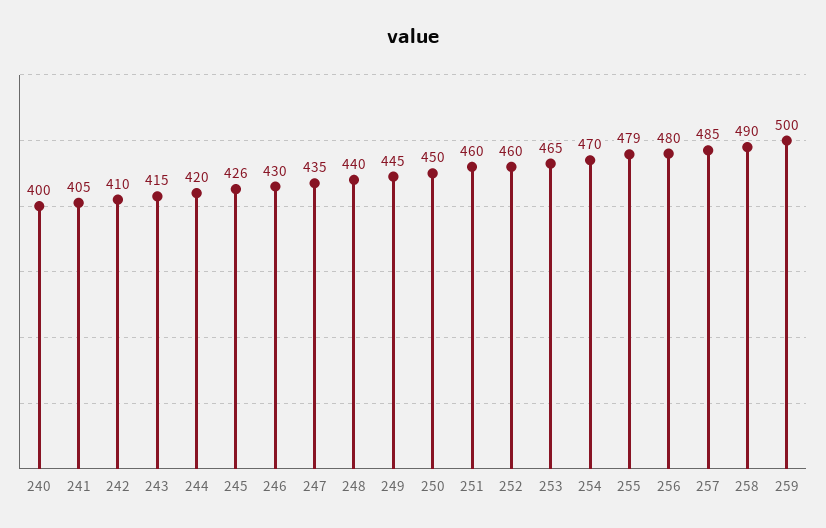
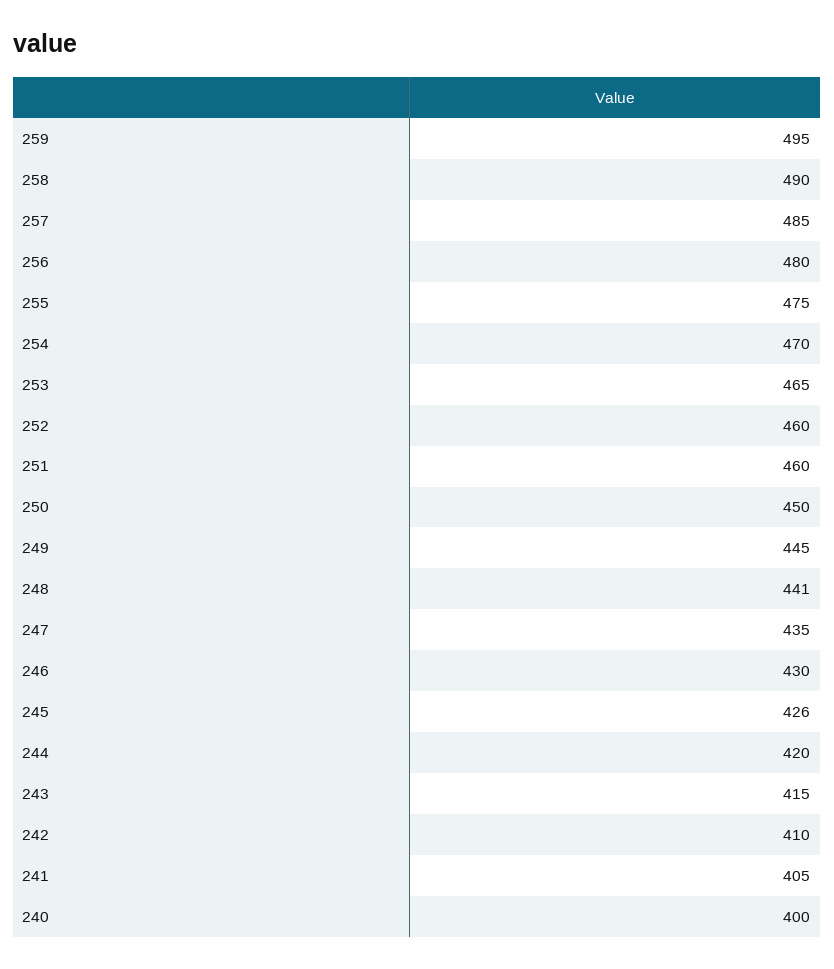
248: 440 -> 441
255: 479 -> 475
259: 500 -> 495

